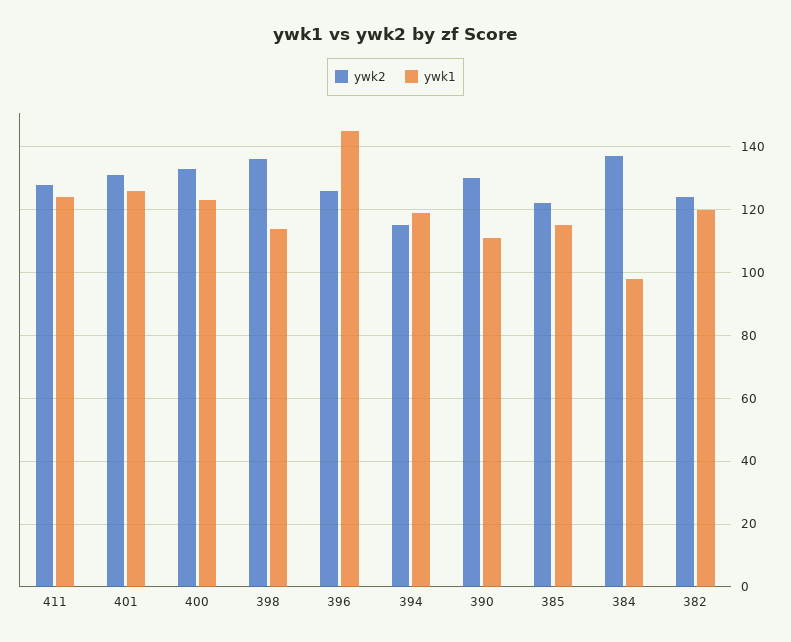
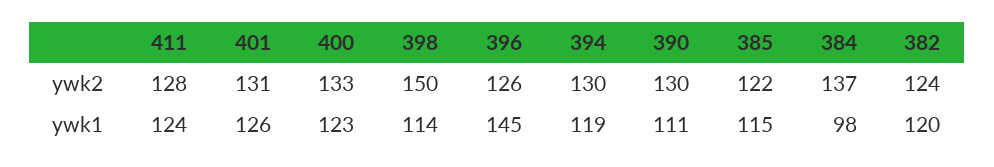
ywk2, 398: 135 -> 150
ywk2, 394: 115 -> 130

